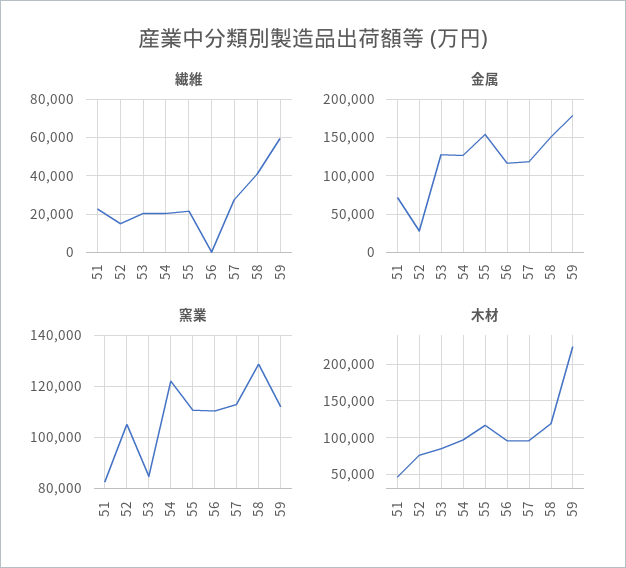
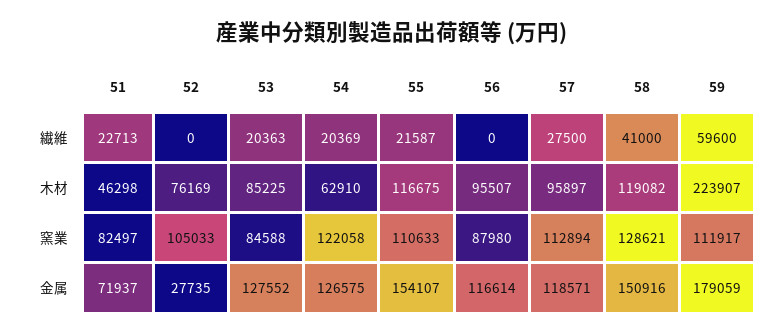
繊維, 52: 15000 -> 0
窯業, 56: 110000 -> 87980
木材, 54: 100000 -> 62910

